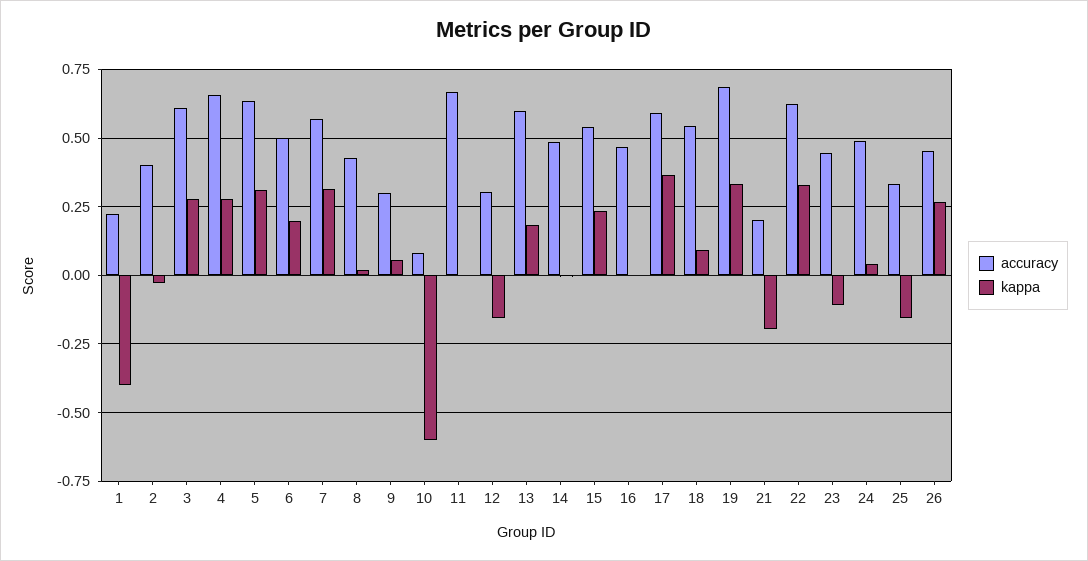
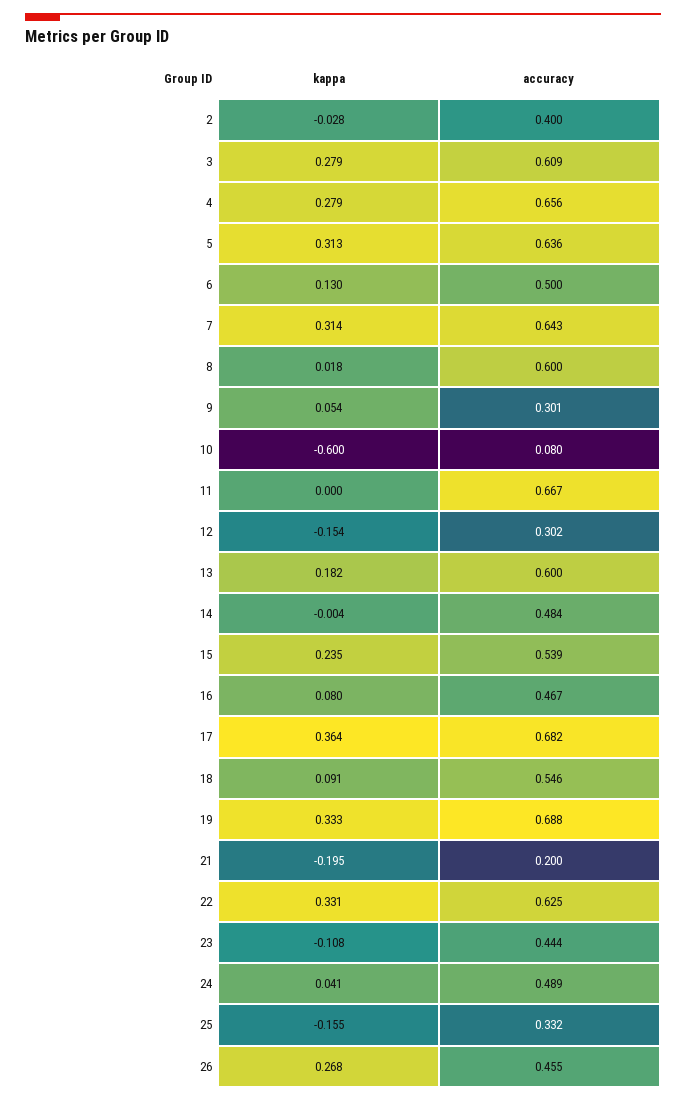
accuracy, 1: 0.225 -> none
kappa, 1: -0.4 -> none
kappa, 6: 0.2 -> 0.13
accuracy, 7: 0.575 -> 0.643
accuracy, 8: 0.425 -> 0.6
kappa, 16: 0 -> 0.08
accuracy, 17: 0.6 -> 0.682

